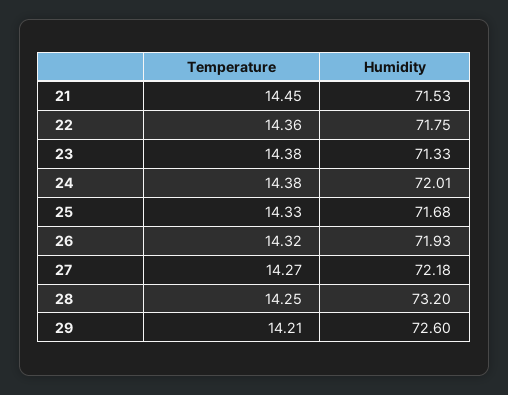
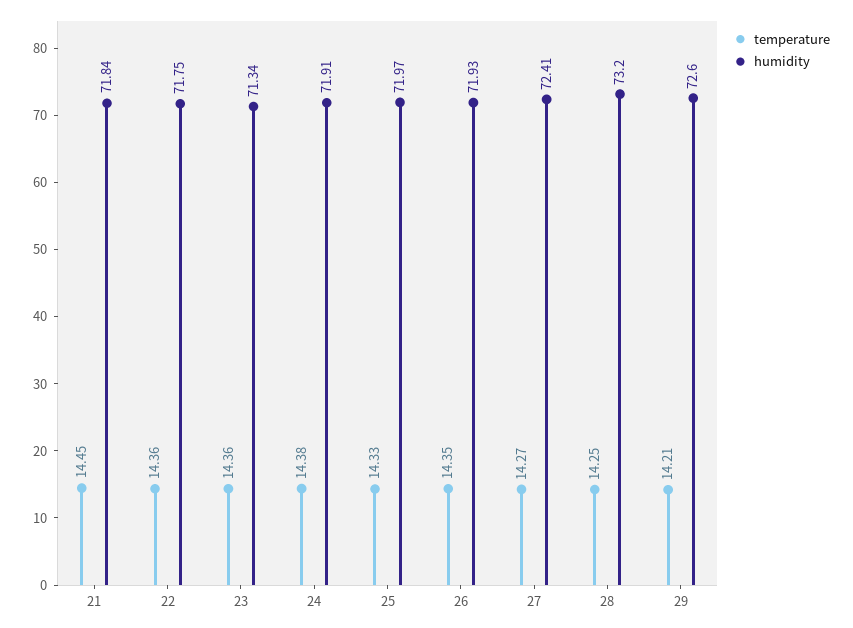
Humidity, 21: 71.53 -> 71.84
Temperature, 23: 14.38 -> 14.36
Humidity, 23: 71.33 -> 71.34
Humidity, 24: 72.01 -> 71.91
Humidity, 25: 71.68 -> 71.97
Temperature, 26: 14.32 -> 14.35
Humidity, 27: 72.18 -> 72.41

